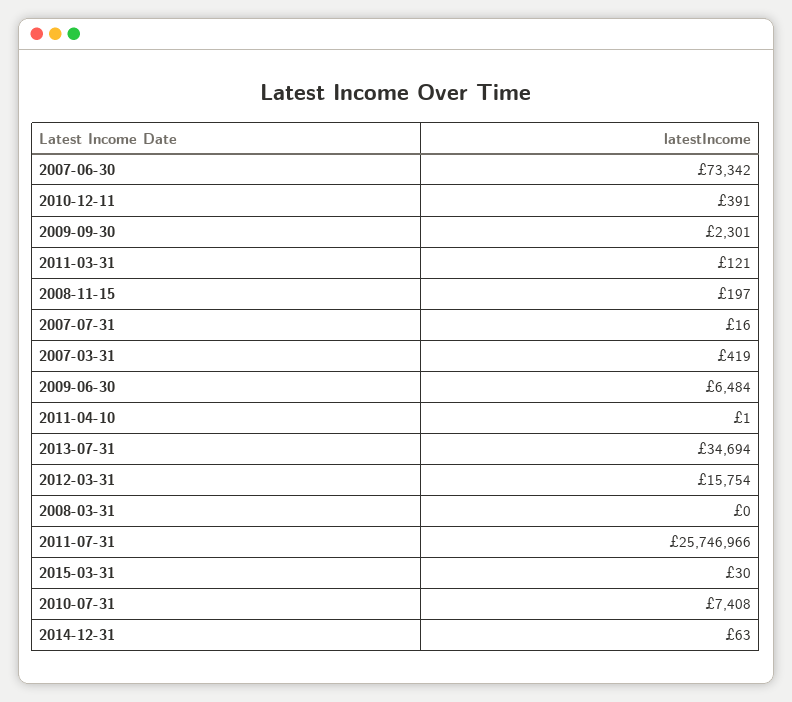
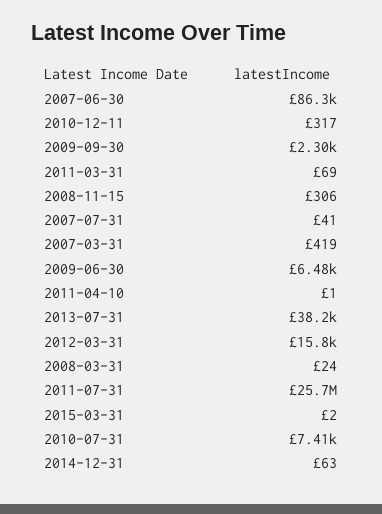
2007-06-30: 73342 -> 86300
2010-12-11: 391 -> 317
2011-03-31: 121 -> 69
2008-11-15: 197 -> 306
2007-07-31: 16 -> 41
2013-07-31: 34694 -> 38200
2008-03-31: 0 -> 24
2015-03-31: 30 -> 2

